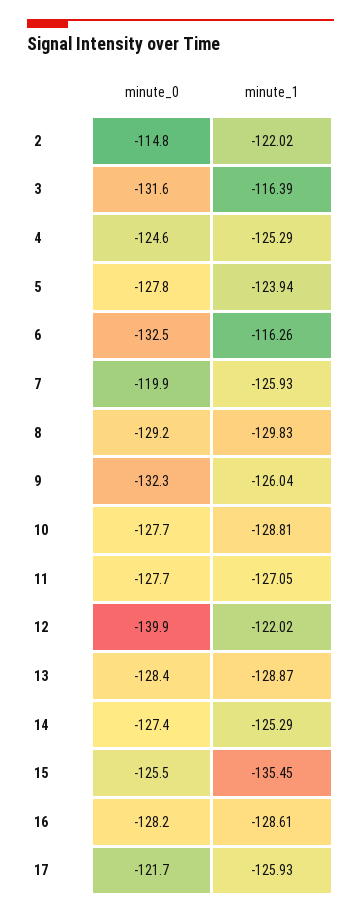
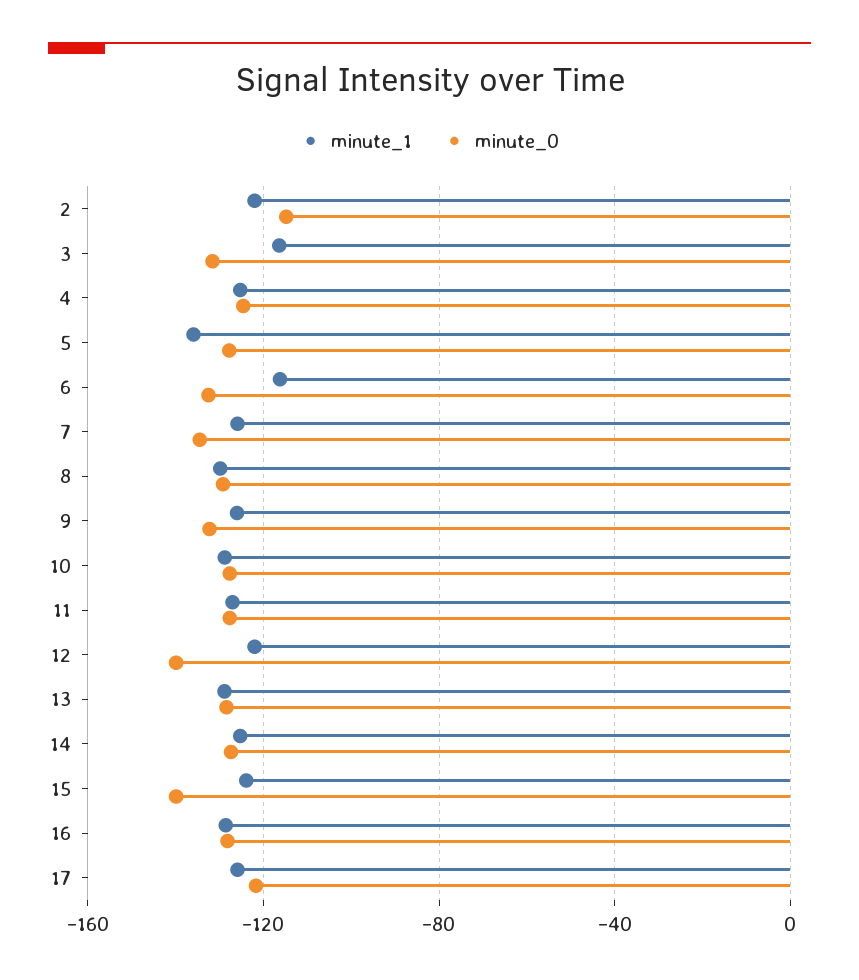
minute_1, 5: -123.94 -> -135
minute_0, 7: -119.9 -> -135
minute_0, 15: -125.5 -> -140
minute_1, 15: -135.45 -> -125

